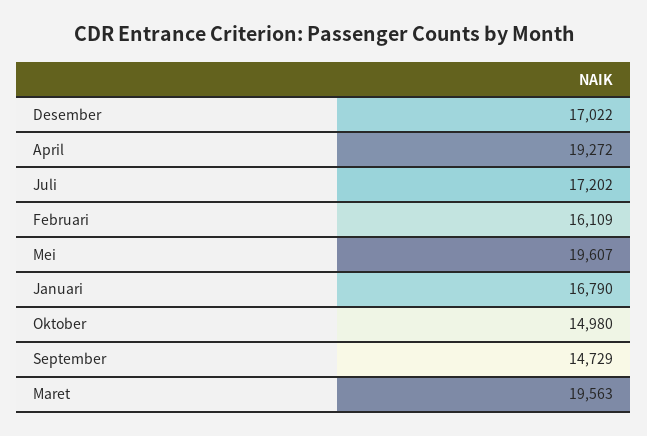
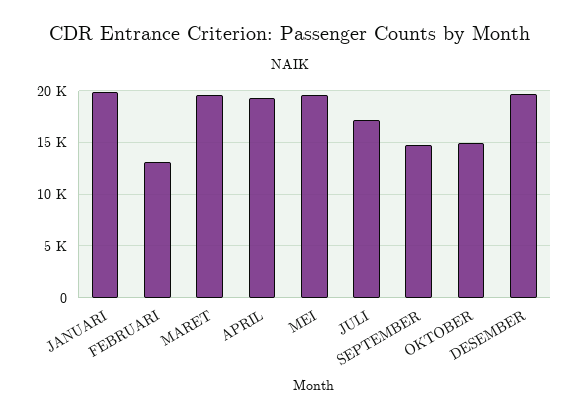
Desember: 17022 -> 20000
Februari: 16109 -> 13000
Januari: 16790 -> 20000

